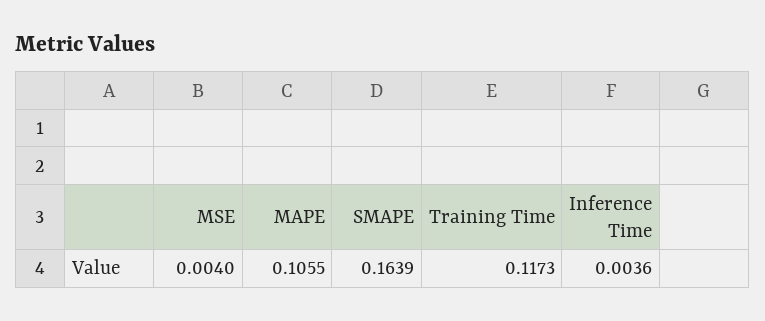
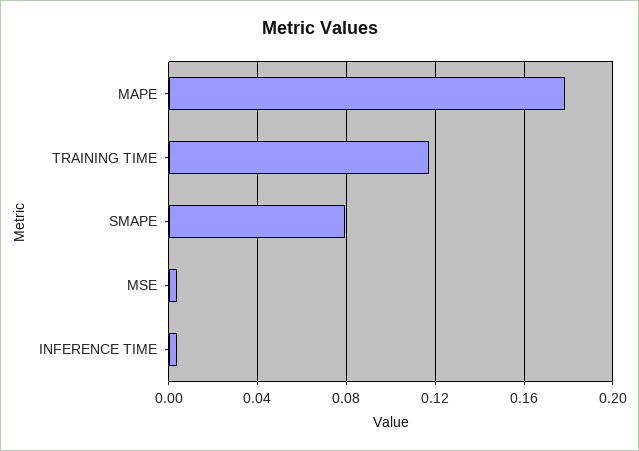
MAPE: 0.1055 -> 0.18
SMAPE: 0.1639 -> 0.08

